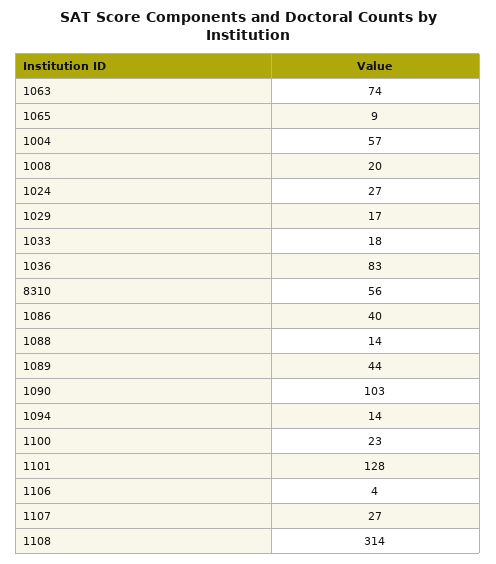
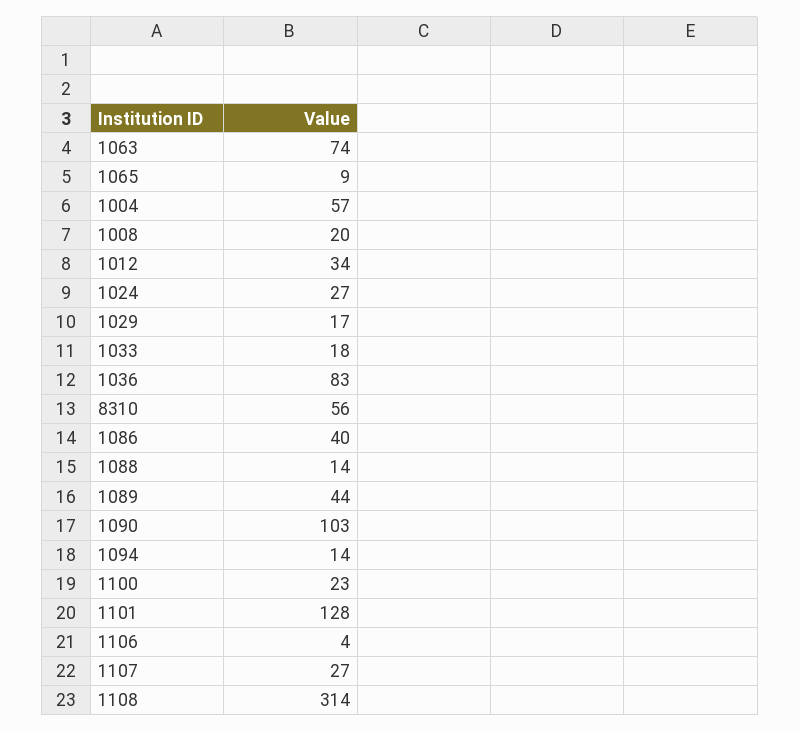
1012: none -> 34

